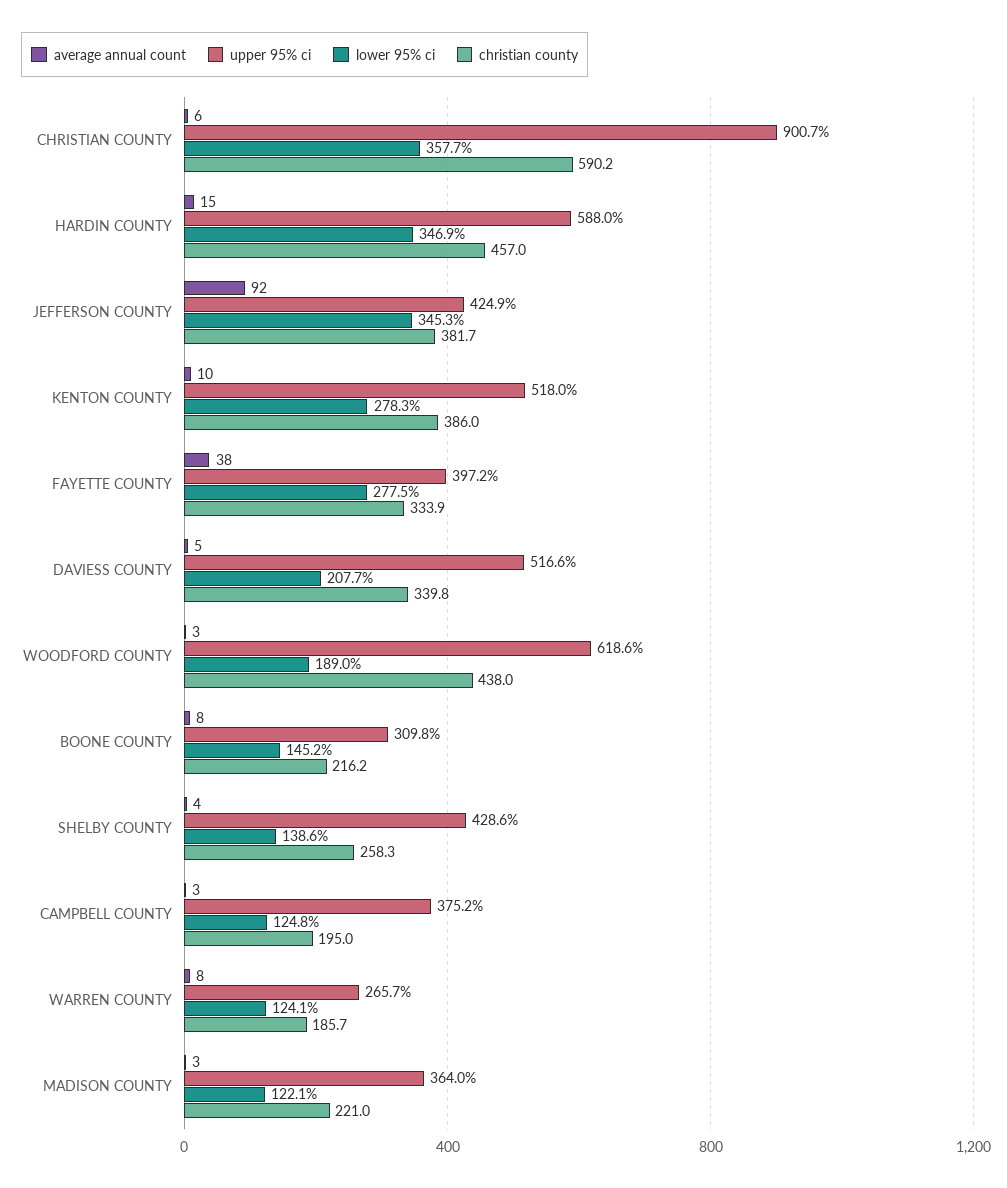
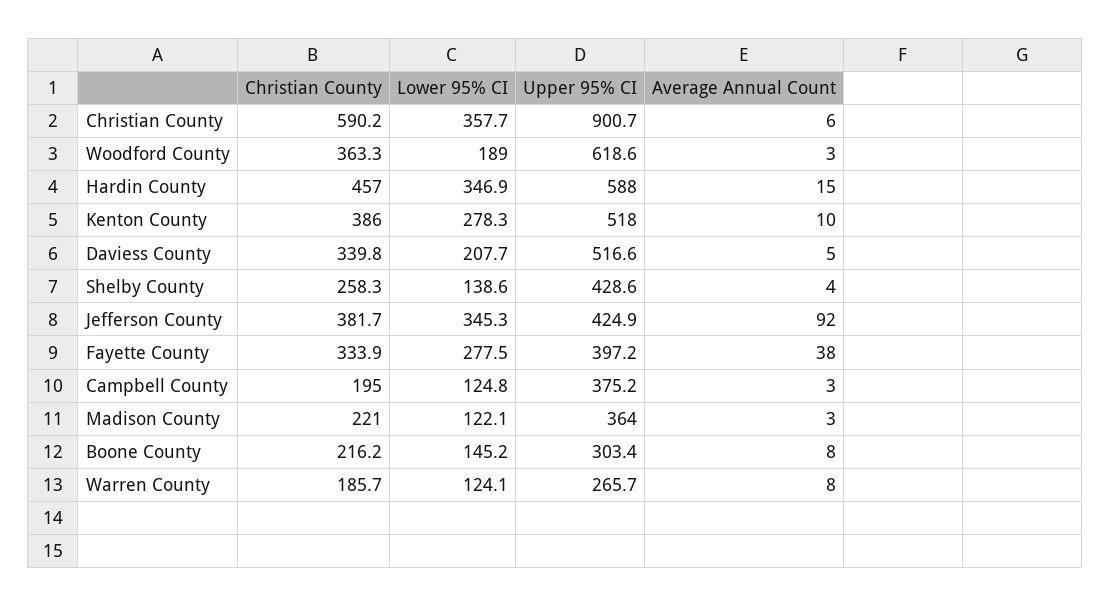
christian county, WOODFORD COUNTY: 438 -> 363.3
upper 95% ci, BOONE COUNTY: 309.8 -> 303.4

